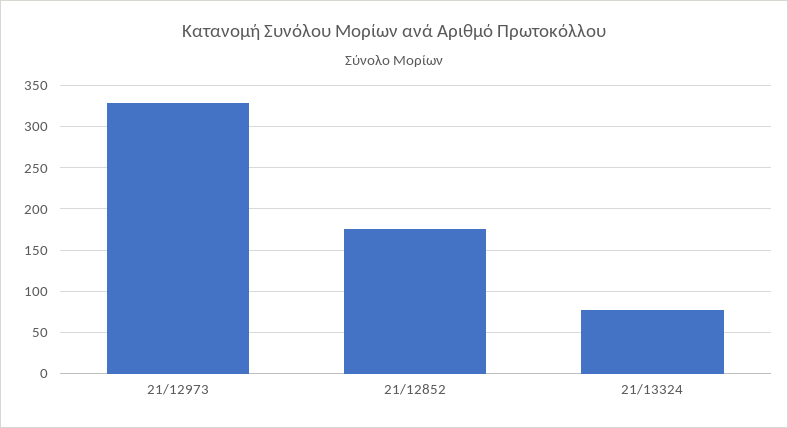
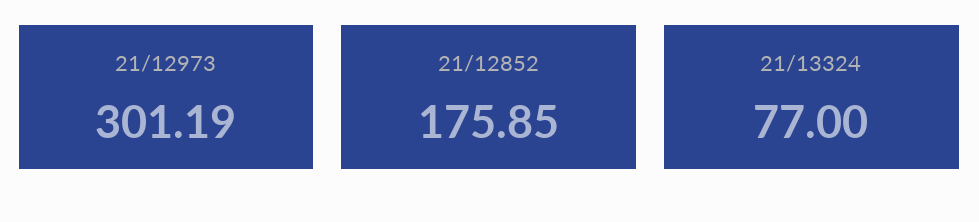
21/12973: 330 -> 301.19

